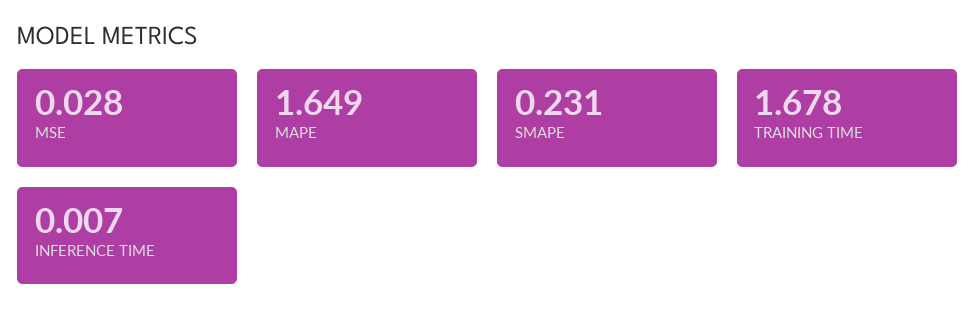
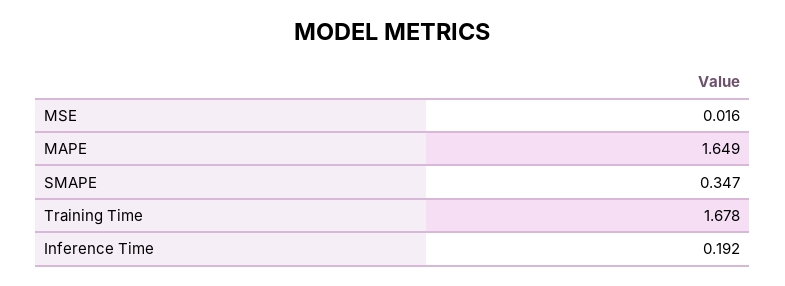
MSE: 0.028 -> 0.016
SMAPE: 0.231 -> 0.347
INFERENCE TIME: 0.007 -> 0.192

